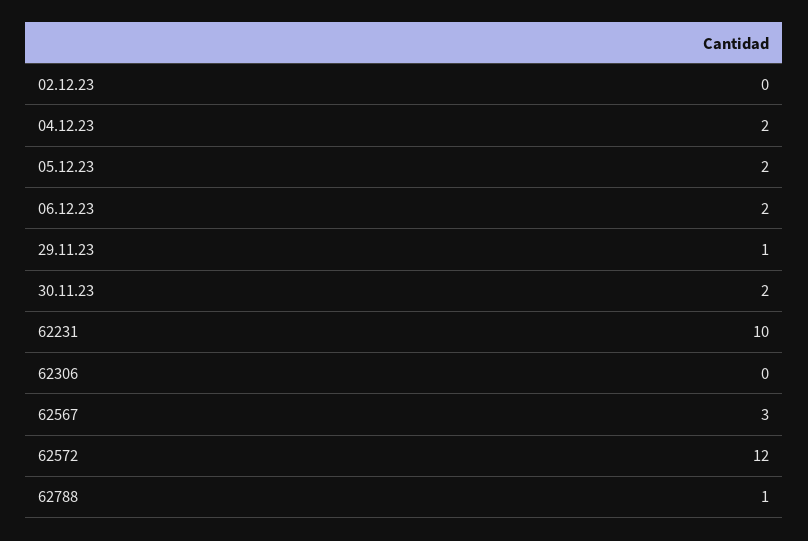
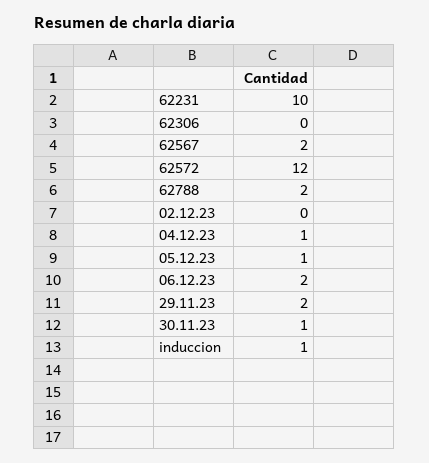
04.12.23: 2 -> 1
05.12.23: 2 -> 1
29.11.23: 1 -> 2
30.11.23: 2 -> 1
62567: 3 -> 2
62788: 1 -> 2
induccion: none -> 1

